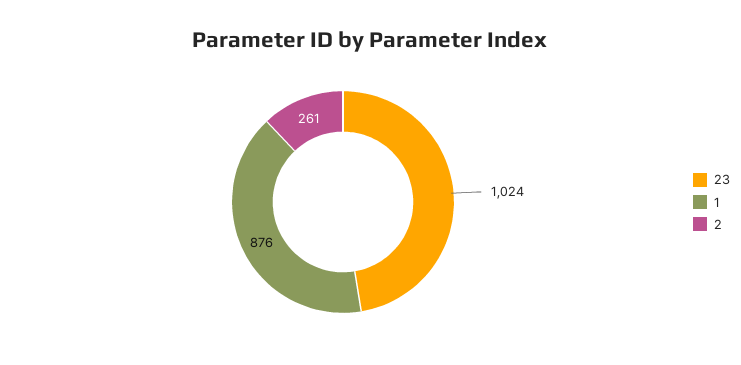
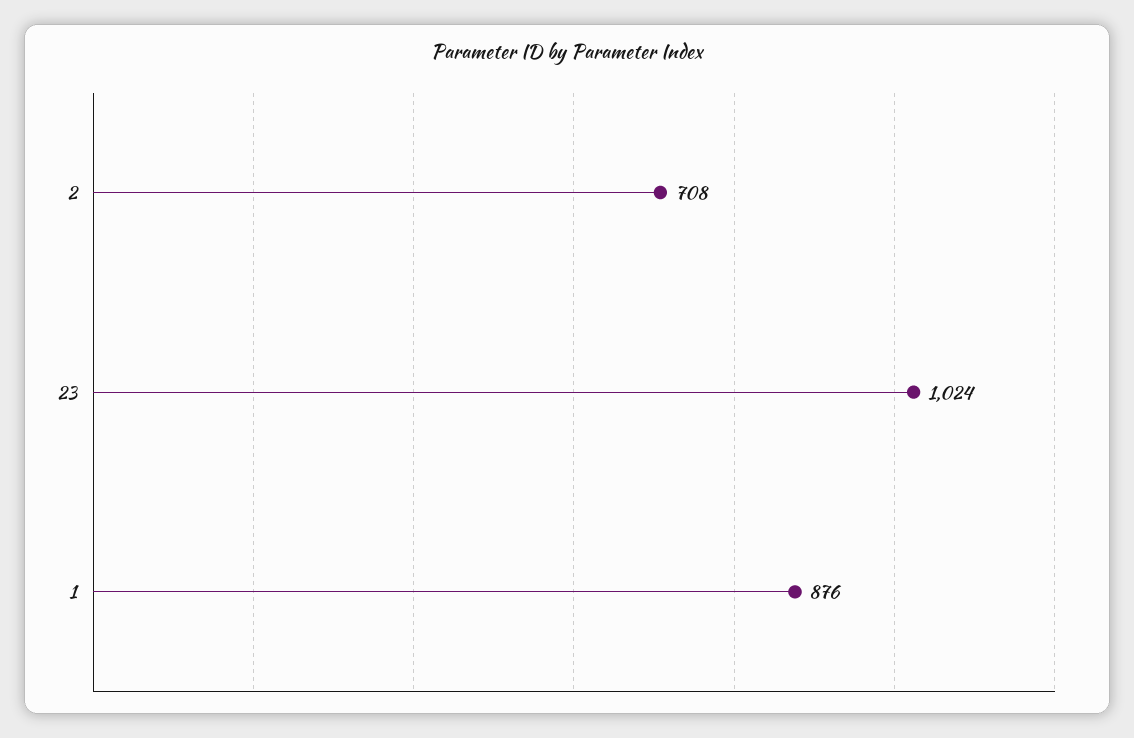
2: 261 -> 708

